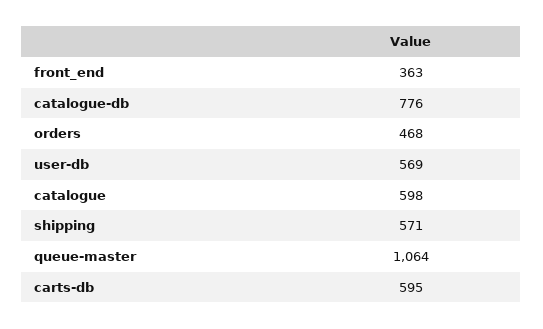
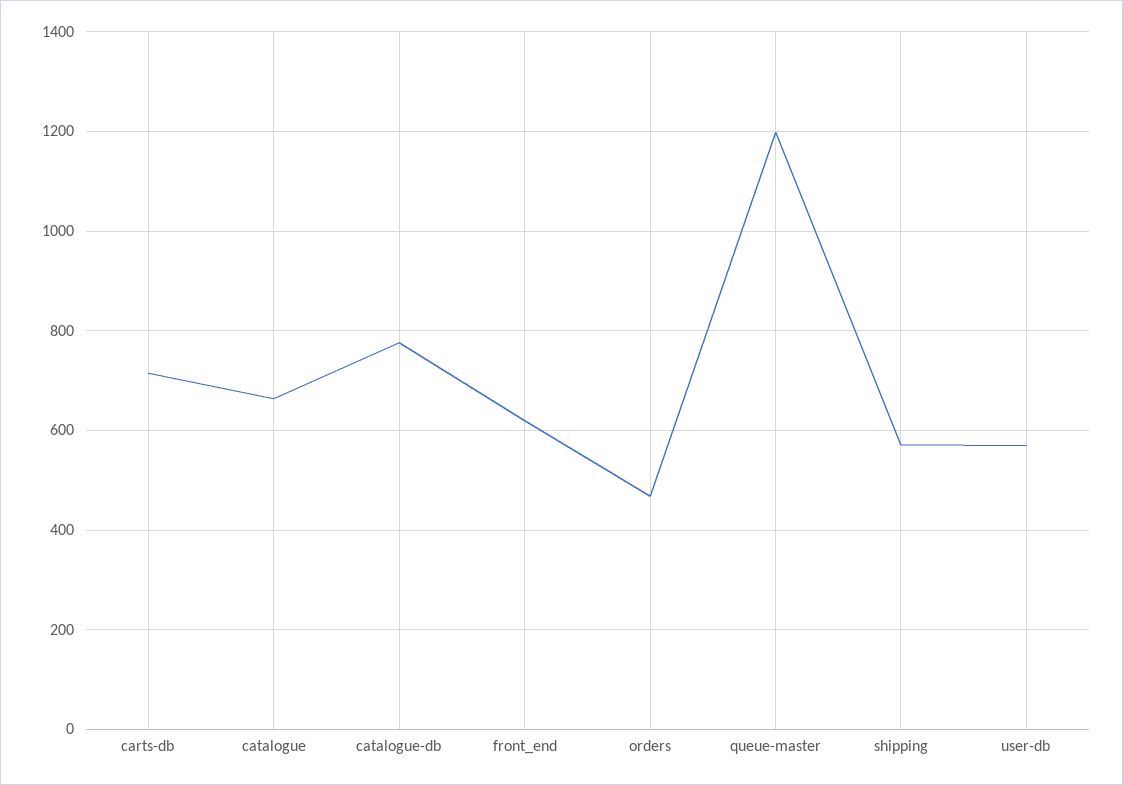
front_end: 363 -> 620
catalogue: 598 -> 660
queue-master: 1064 -> 1200
carts-db: 595 -> 720

